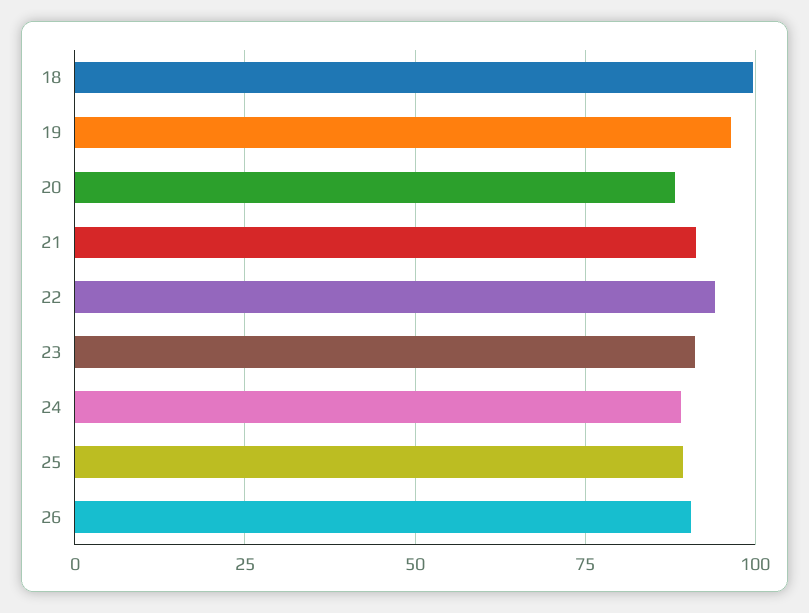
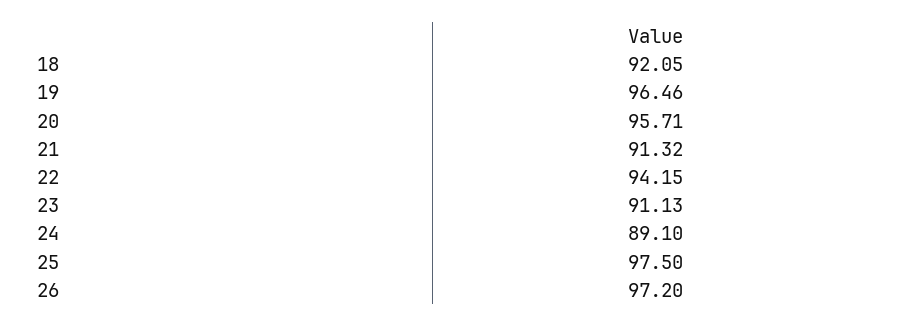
18: 100 -> 92.05
20: 87.5 -> 95.71
25: 90 -> 97.5
26: 90 -> 97.2

